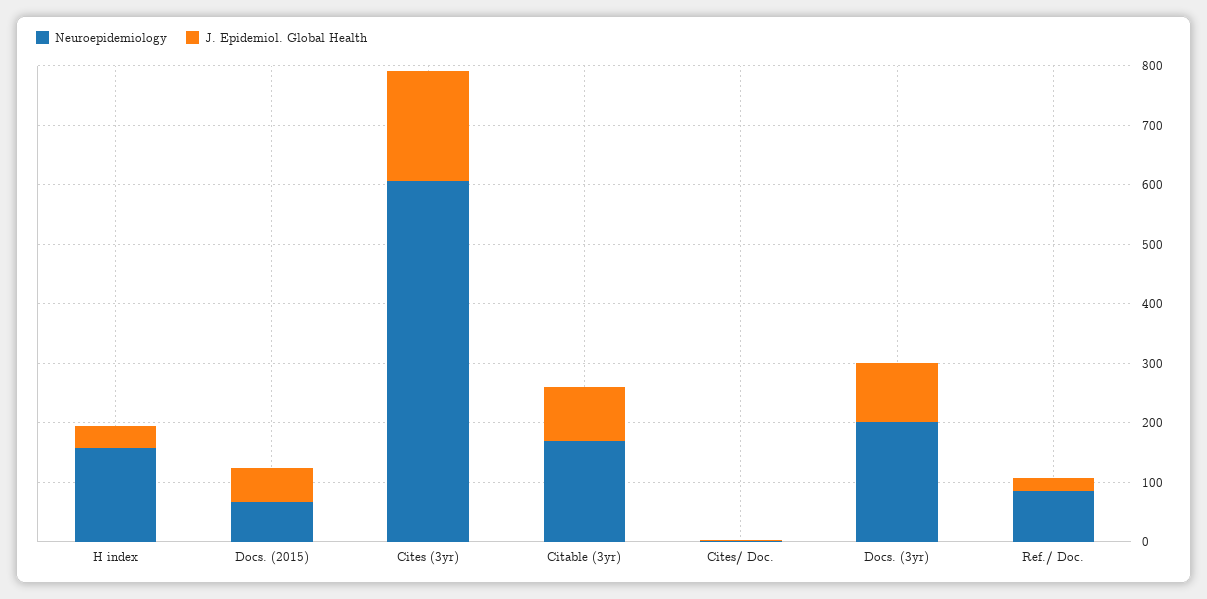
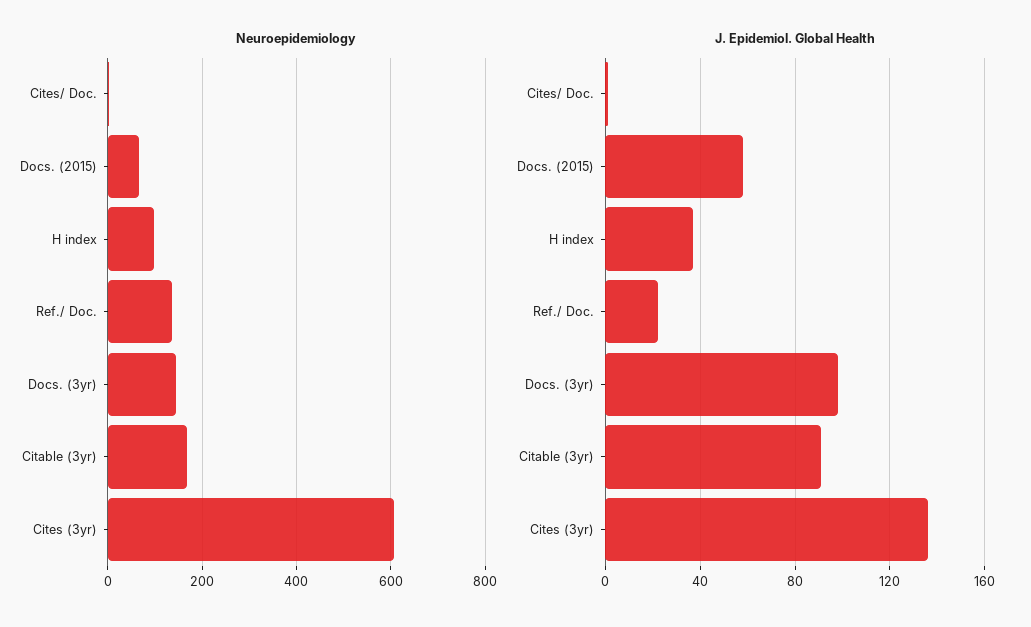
Neuroepidemiology, H index: 160 -> 100
J. Epidemiol. Global Health, Cites (3yr): 180 -> 135
Neuroepidemiology, Docs. (3yr): 200 -> 140
Neuroepidemiology, Ref./ Doc.: 80 -> 140

